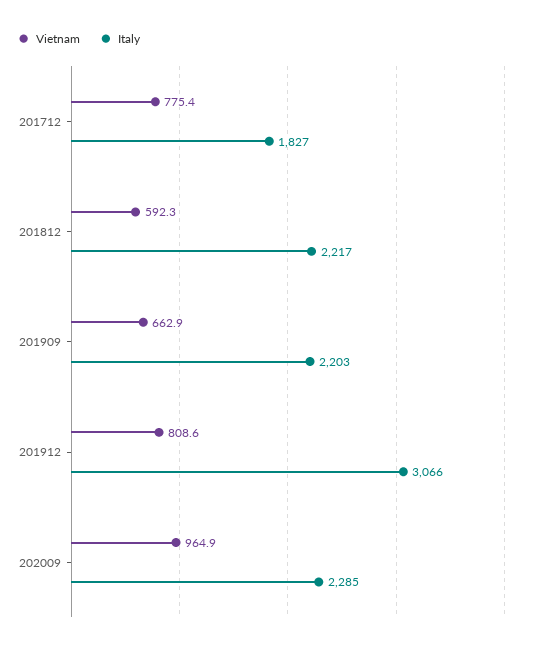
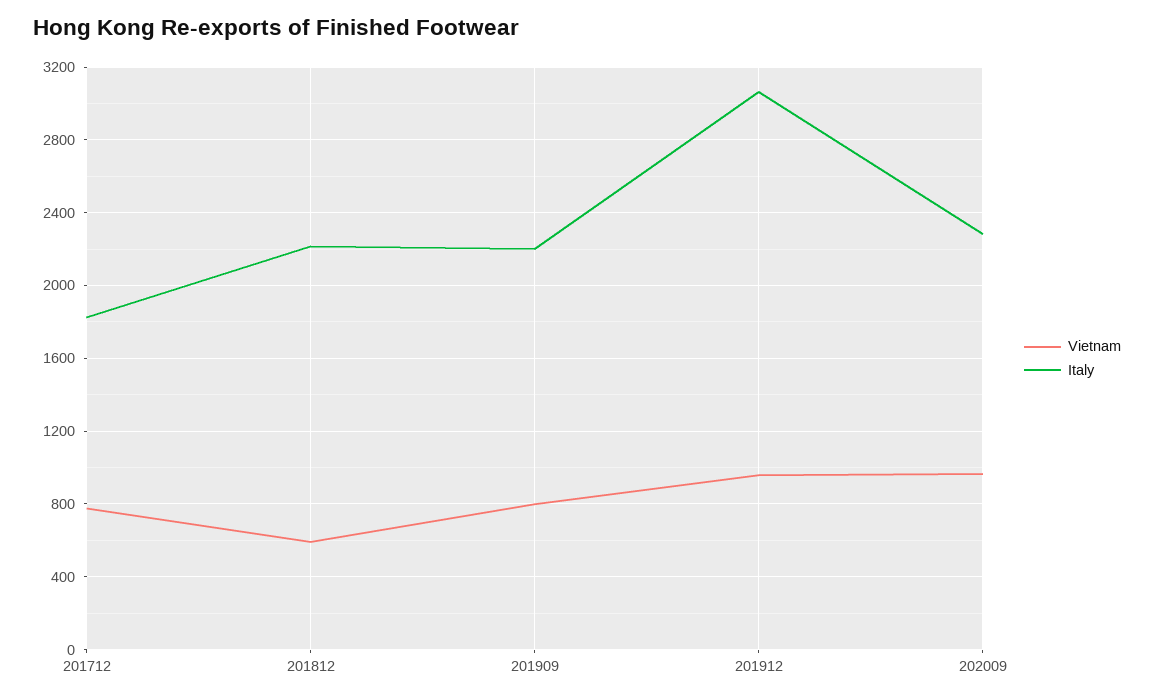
Vietnam, 201909: 662.9 -> 800
Vietnam, 201912: 808.6 -> 950

